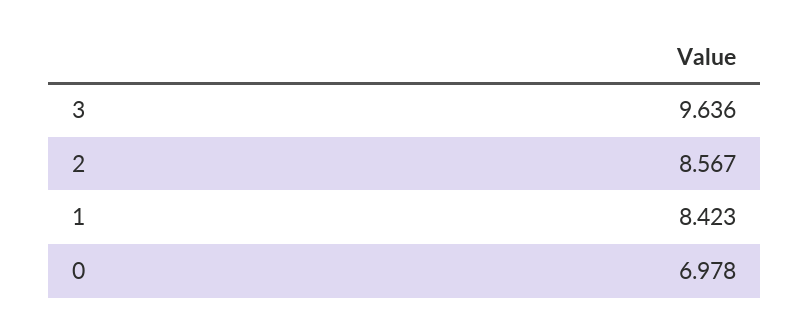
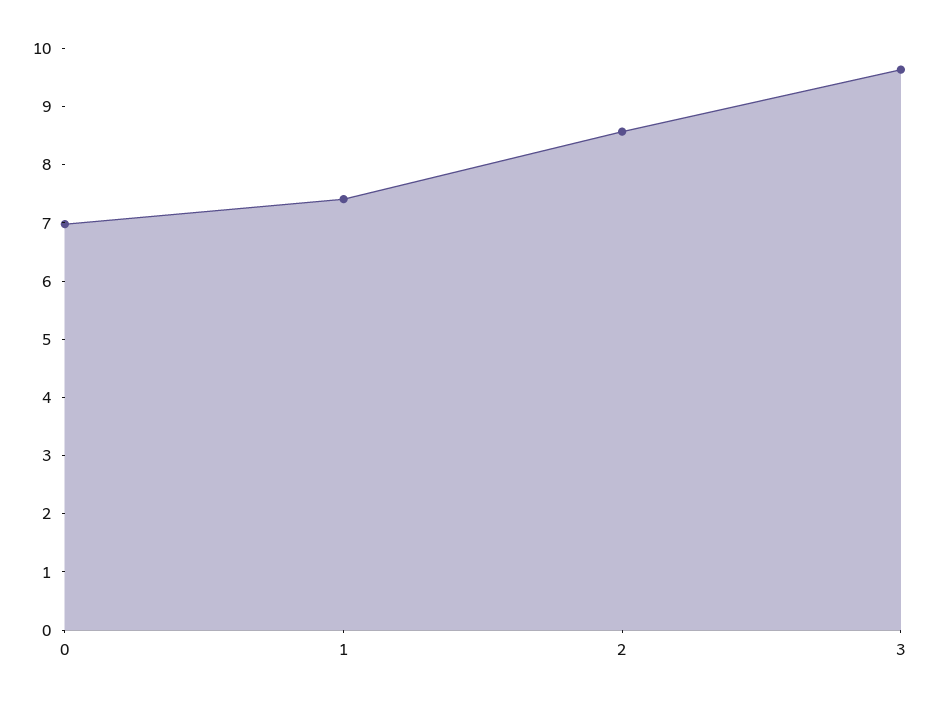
1: 8.423 -> 7.4

